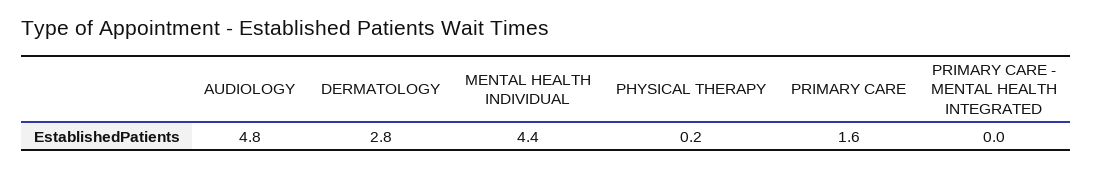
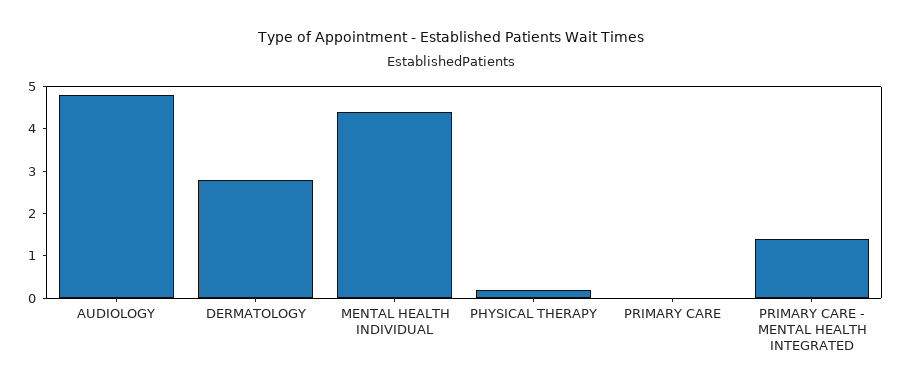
PRIMARY CARE: 1.6 -> 0
PRIMARY CARE - MENTAL HEALTH INTEGRATED: 0 -> 1.5

